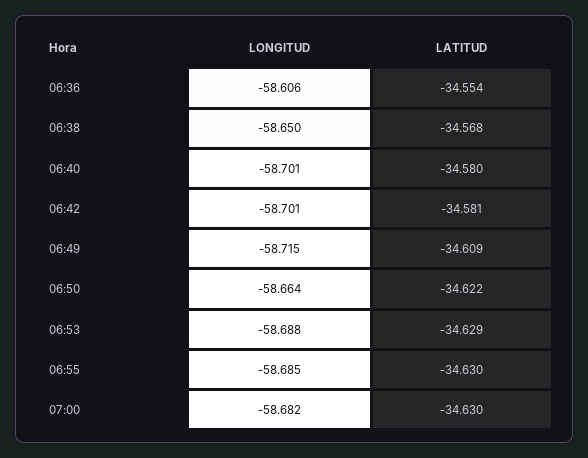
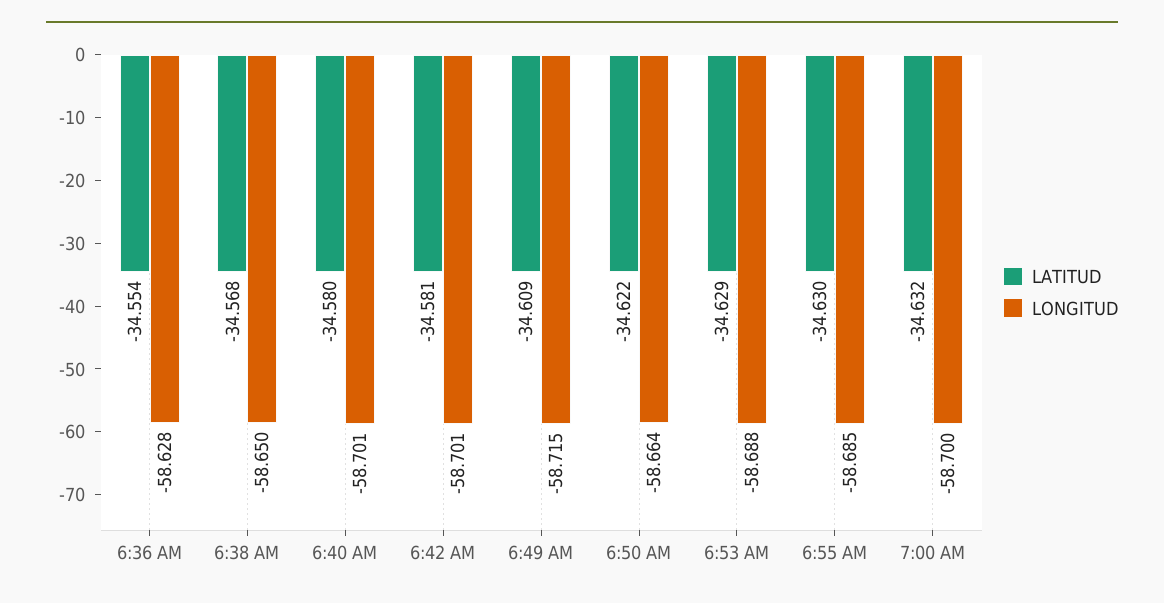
LONGITUD, 06:36: -58.606 -> -58.628
LONGITUD, 07:00: -58.682 -> -58.7
LATITUD, 07:00: -34.63 -> -34.632

